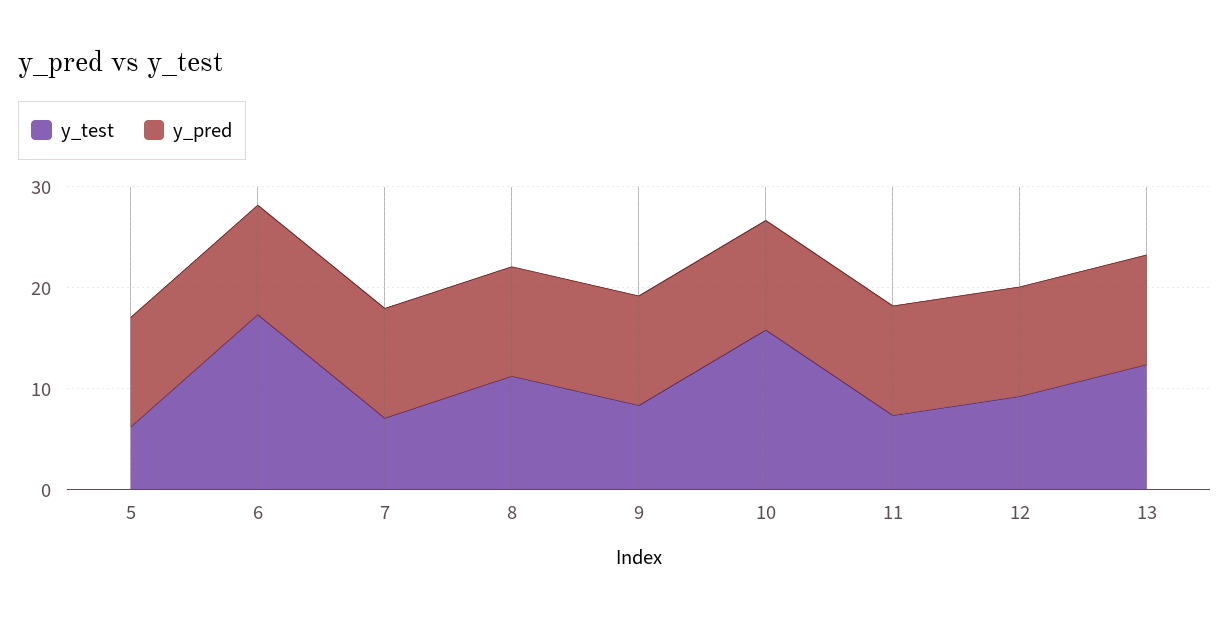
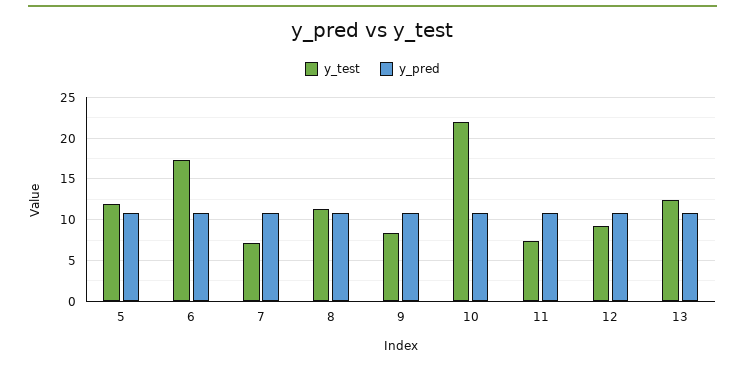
y_test, 5: 6 -> 12
y_test, 10: 16 -> 22

